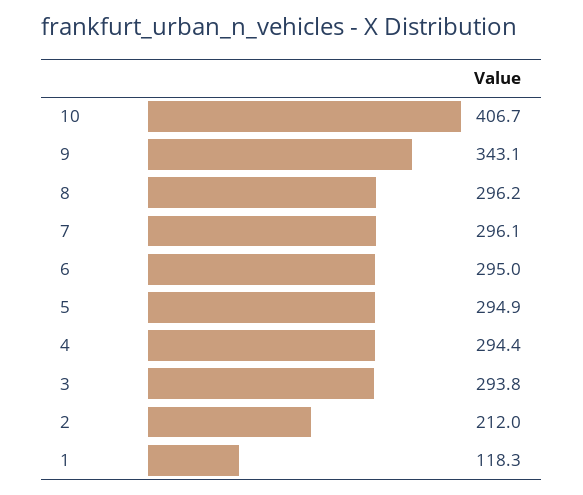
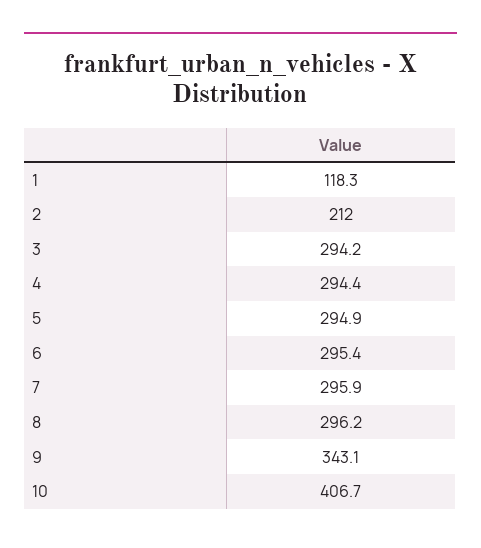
7: 296.1 -> 295.9
6: 295 -> 295.4
3: 293.8 -> 294.2

